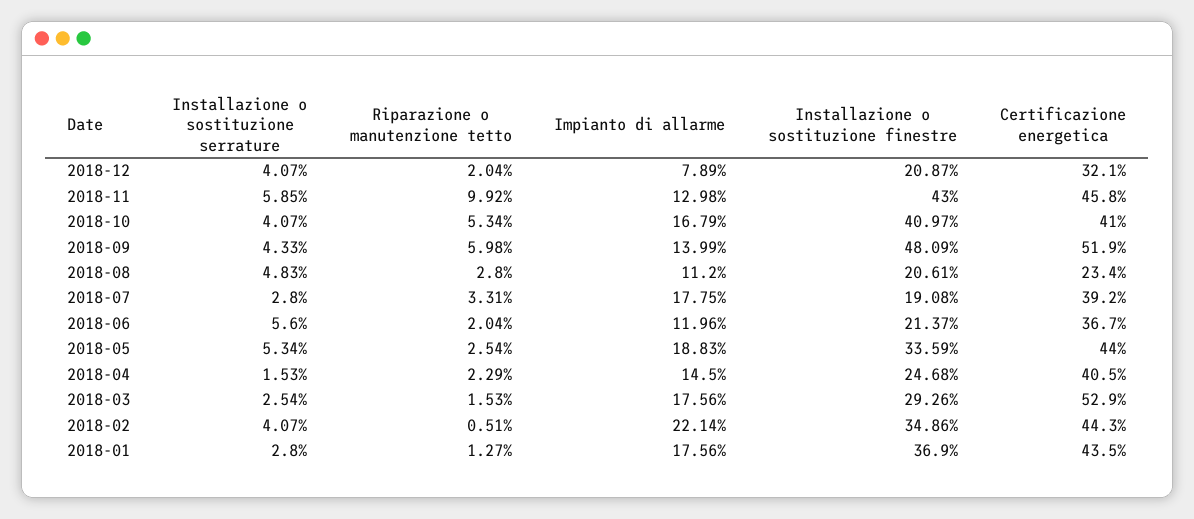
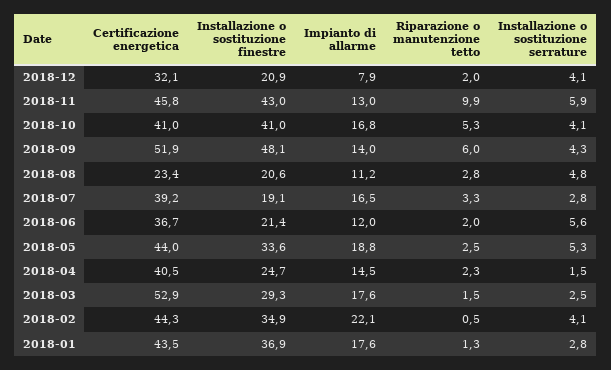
Impianto di allarme, 2018-07: 17.75 -> 16.5

